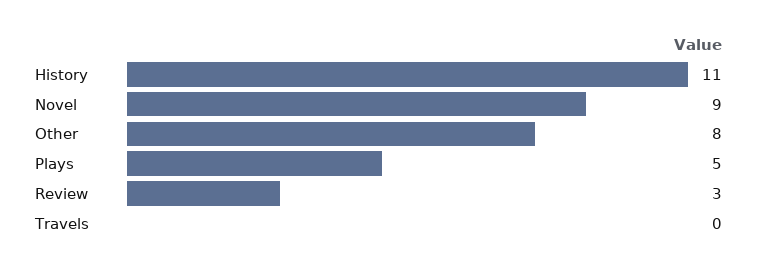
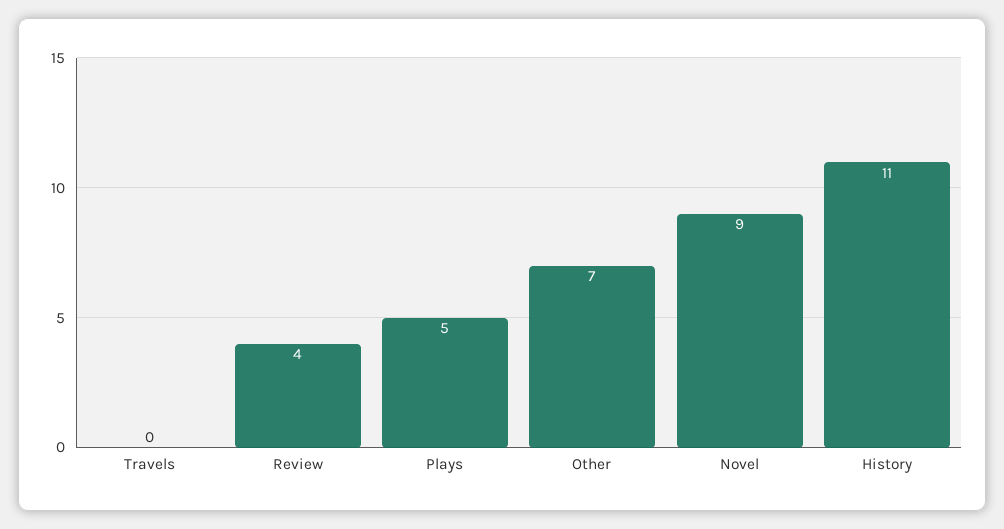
Other: 8 -> 7
Review: 3 -> 4

